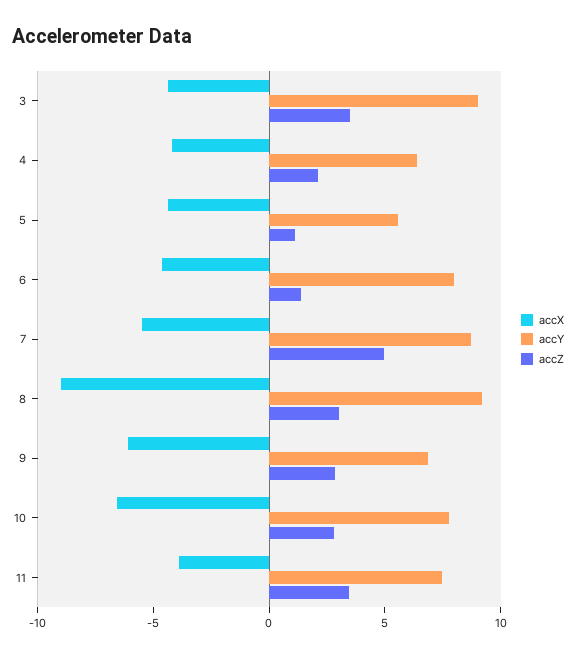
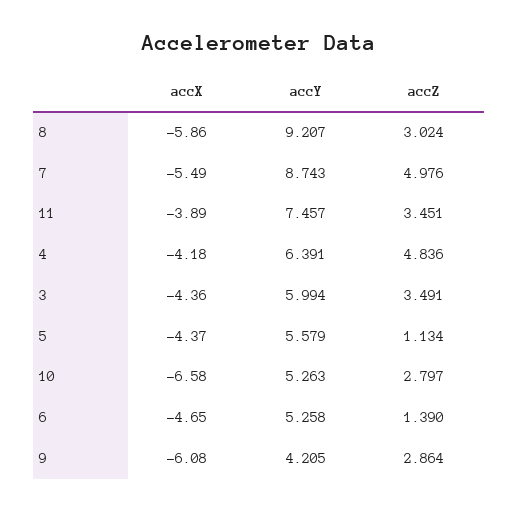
accY, 3: 9 -> 5.994
accZ, 4: 2 -> 4.836
accY, 6: 8 -> 5.258
accX, 8: -9 -> -5.86
accY, 9: 7 -> 4.205
accY, 10: 8 -> 5.263

